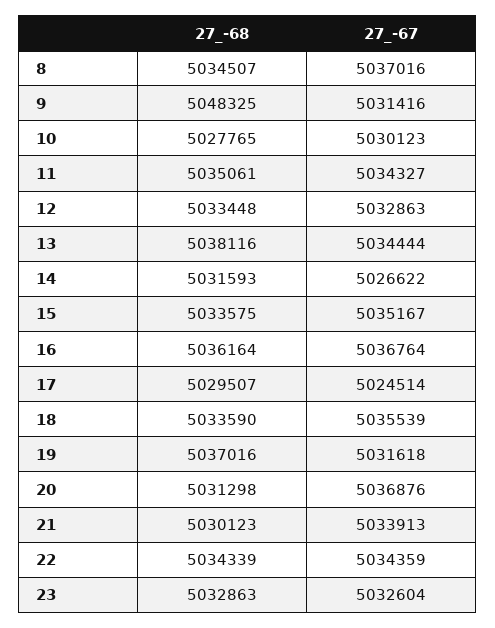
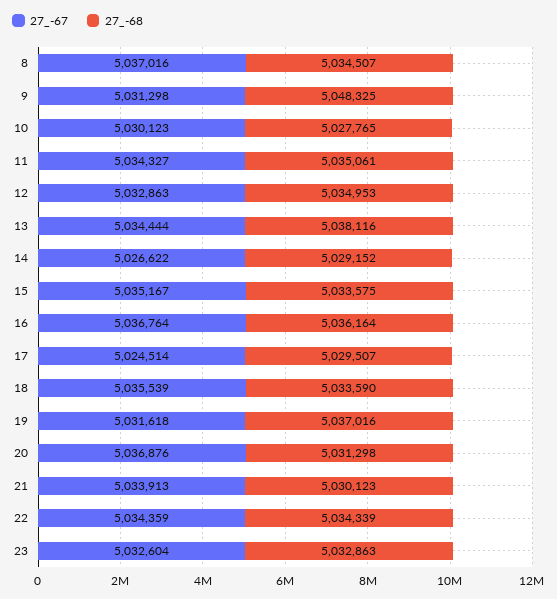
27_-67, 9: 5031416 -> 5031298
27_-68, 12: 5033448 -> 5034953
27_-68, 14: 5031593 -> 5029152

